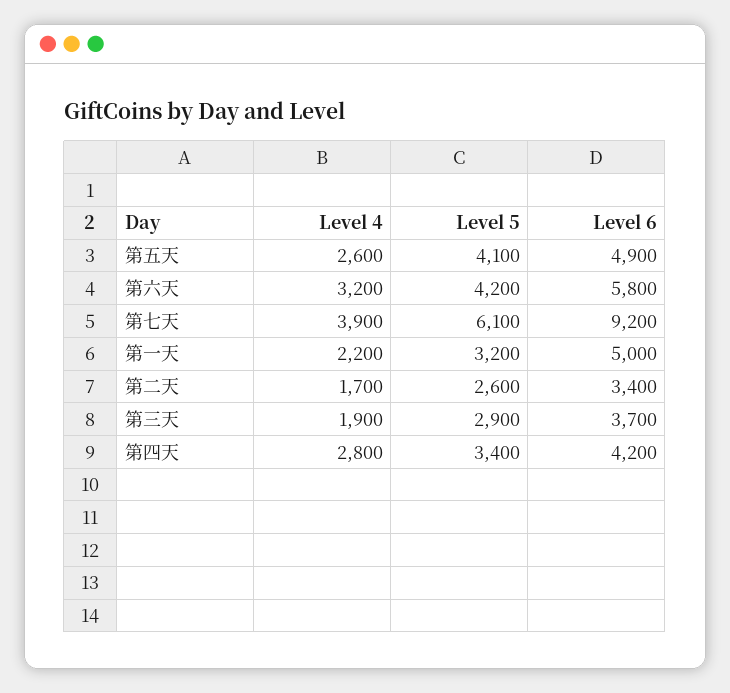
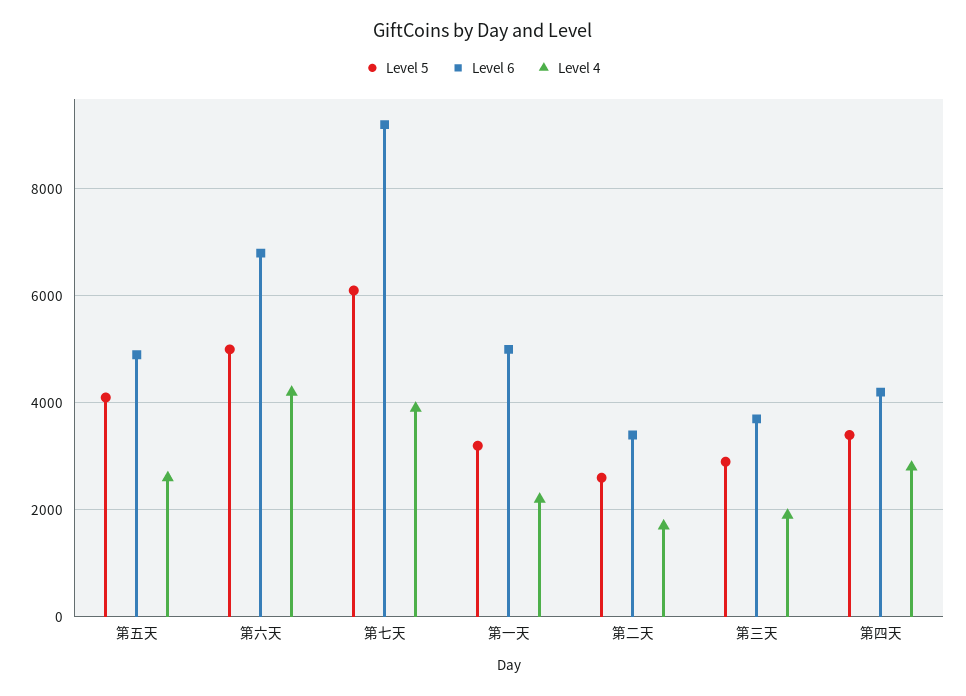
Level 4, 第六天: 3200 -> 4200
Level 5, 第六天: 4200 -> 5000
Level 6, 第六天: 5800 -> 6800

